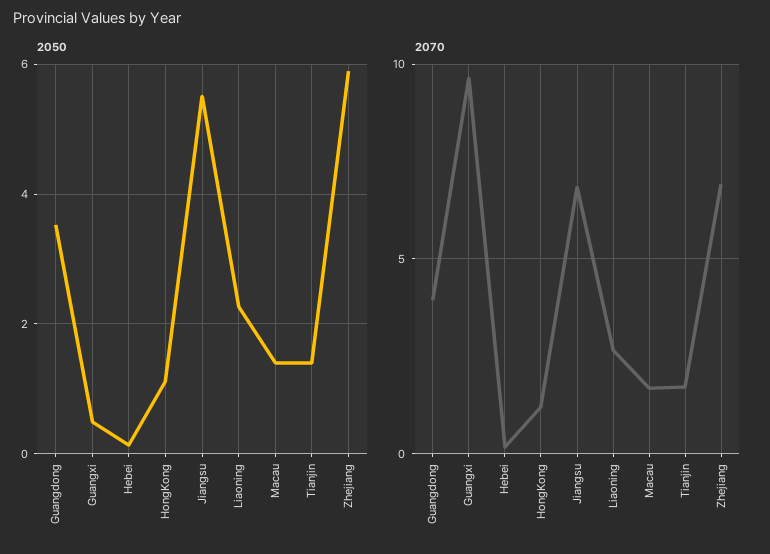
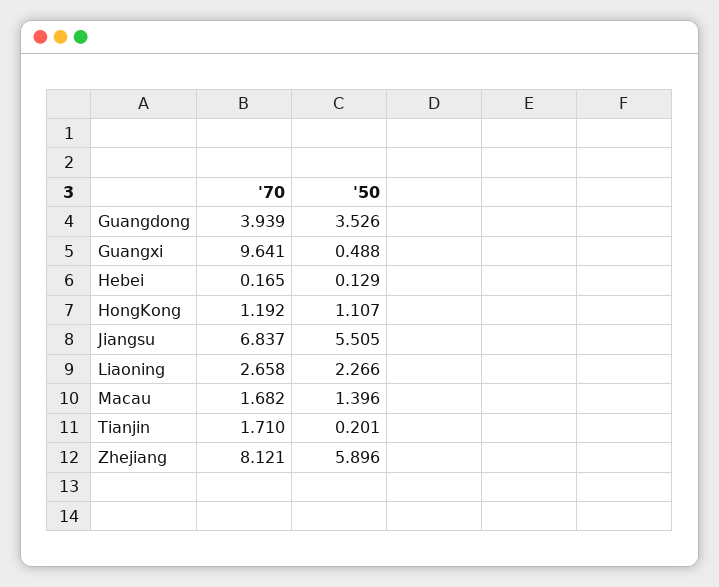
2050, Tianjin: 1.4 -> 0.201
2070, Zhejiang: 7 -> 8.121

